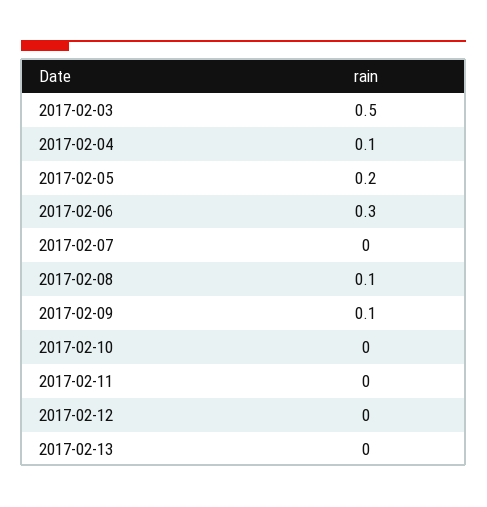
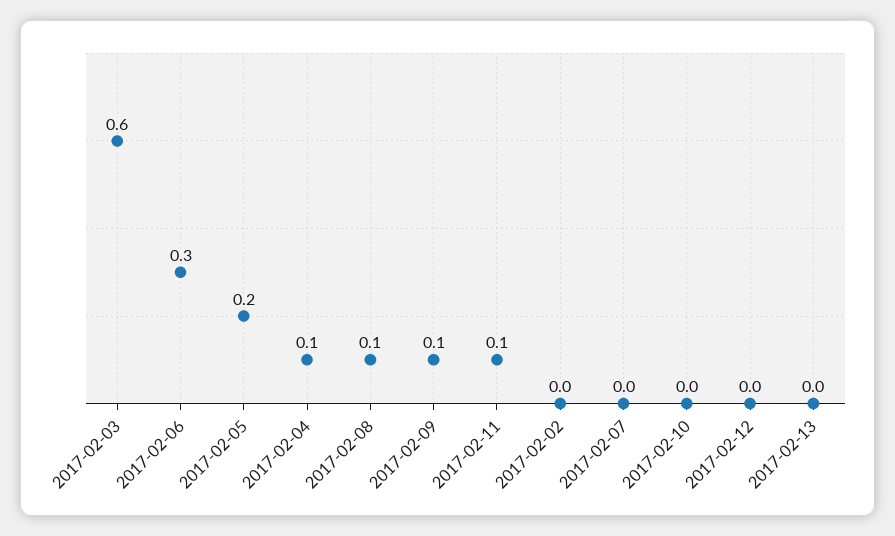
2017-02-03: 0.5 -> 0.6
2017-02-11: 0 -> 0.1
2017-02-02: none -> 0

